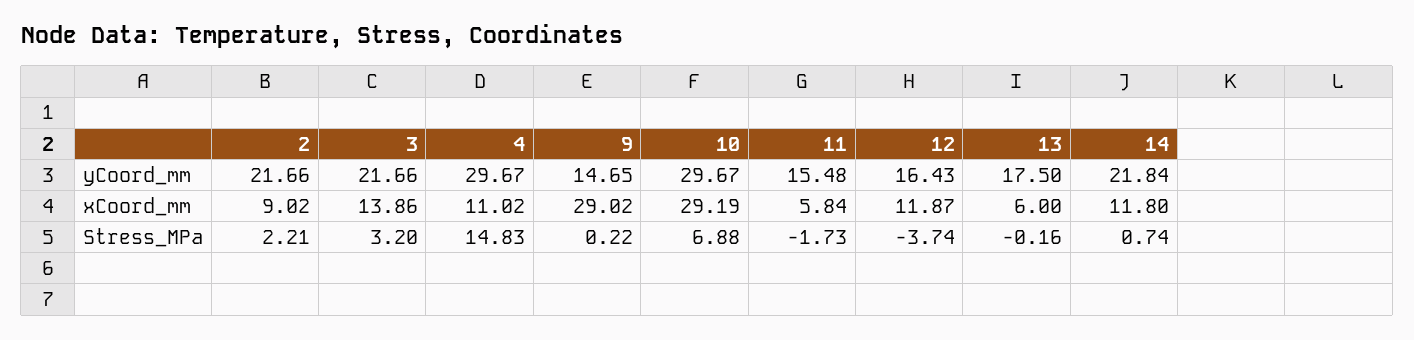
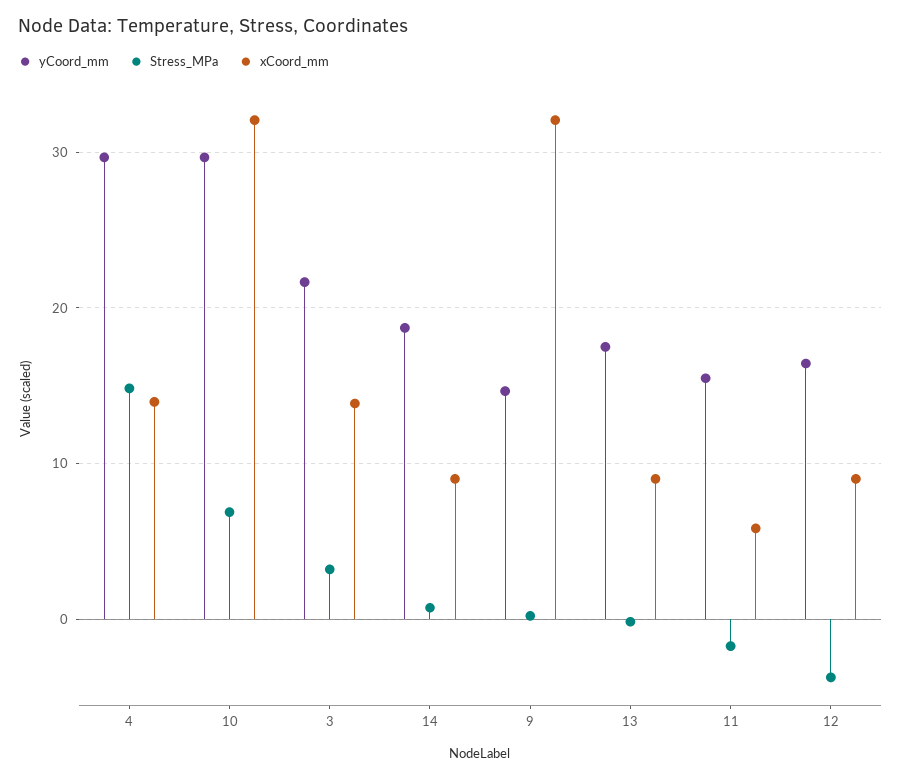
yCoord_mm, 2: 21.66 -> none
yCoord_mm, 14: 21.84 -> 19
xCoord_mm, 2: 9.02 -> none
xCoord_mm, 4: 11.02 -> 14
xCoord_mm, 9: 29.02 -> 32
xCoord_mm, 10: 29.19 -> 32
xCoord_mm, 12: 11.87 -> 9
xCoord_mm, 13: 6 -> 9
xCoord_mm, 14: 11.8 -> 9
Stress_MPa, 2: 2.21 -> none

